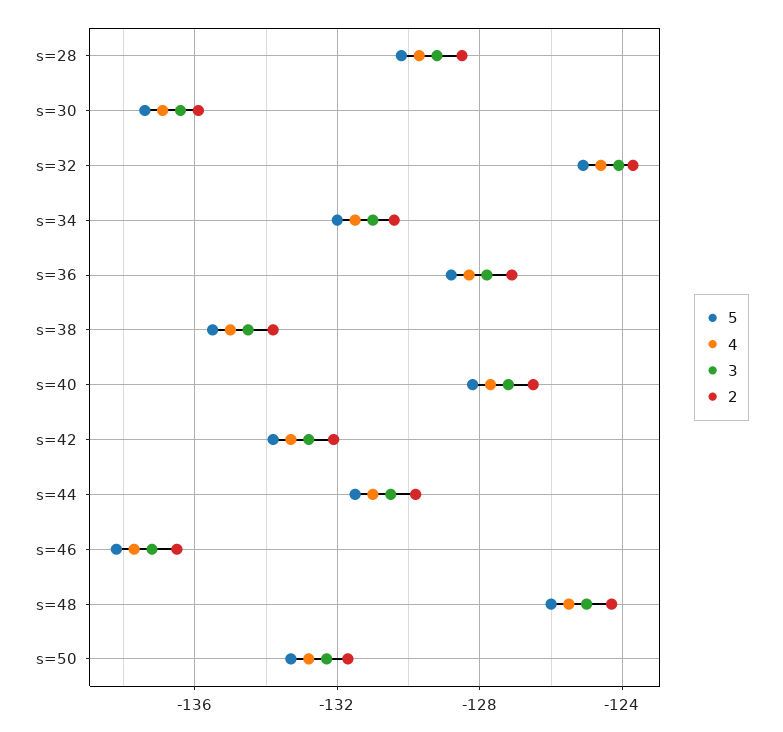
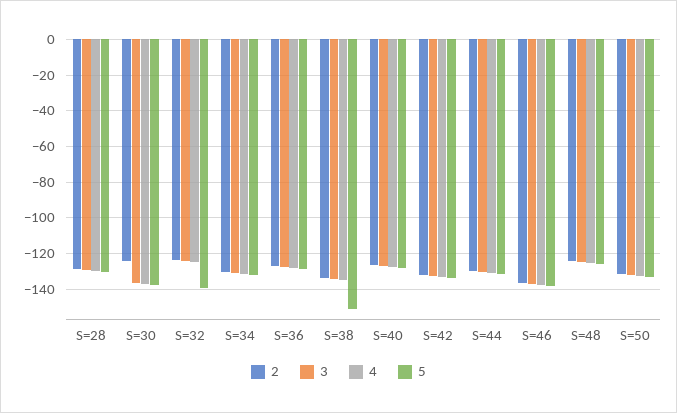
2, s=30: -136 -> -125
5, s=32: -125 -> -140
5, s=38: -135.5 -> -150

